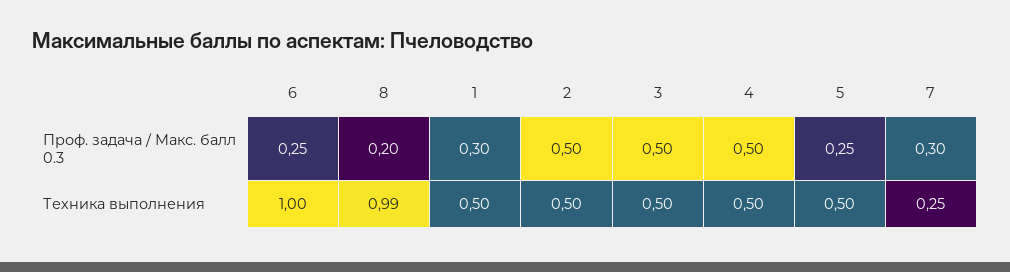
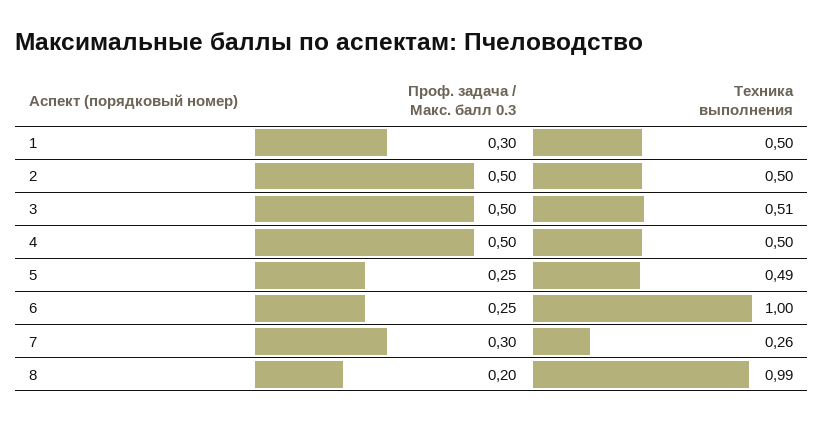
3, Техника выполнения: 0.5 -> 0.51
5, Техника выполнения: 0.5 -> 0.49
7, Техника выполнения: 0.25 -> 0.26

